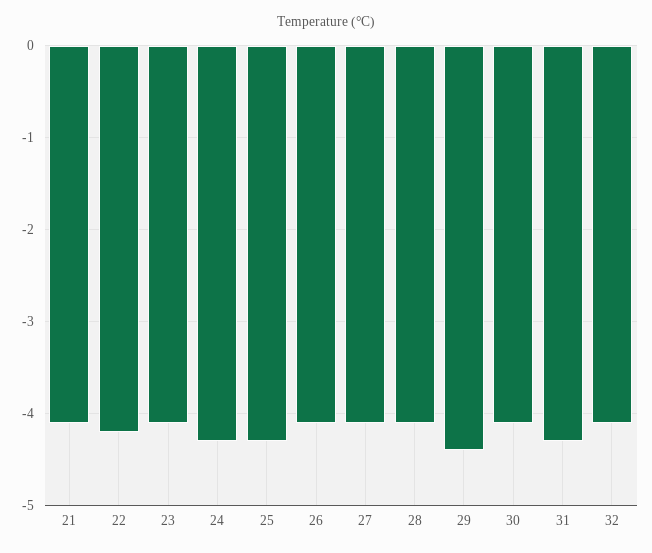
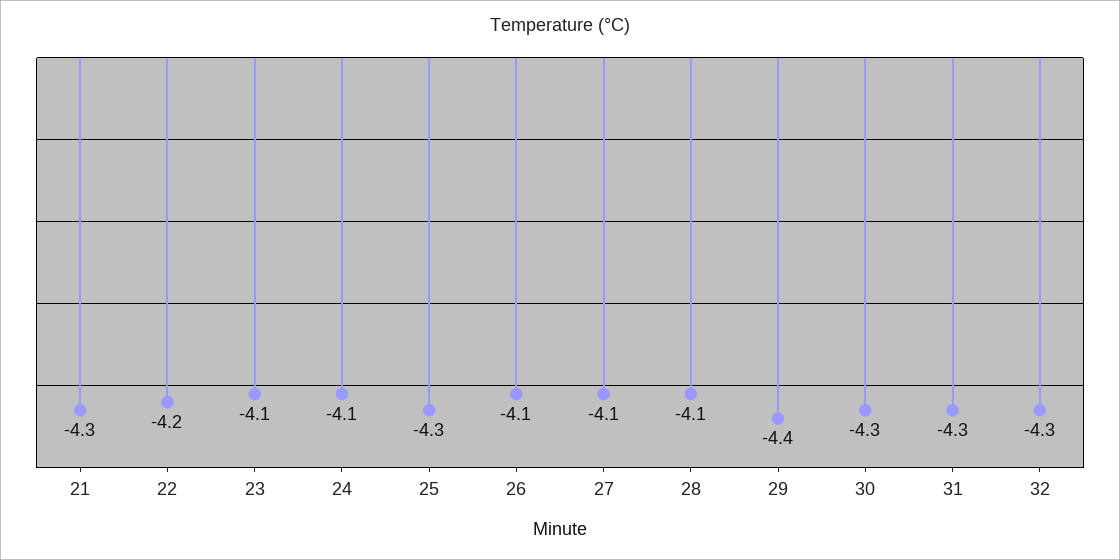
21: -4.1 -> -4.3
24: -4.3 -> -4.1
30: -4.1 -> -4.3
32: -4.1 -> -4.3

